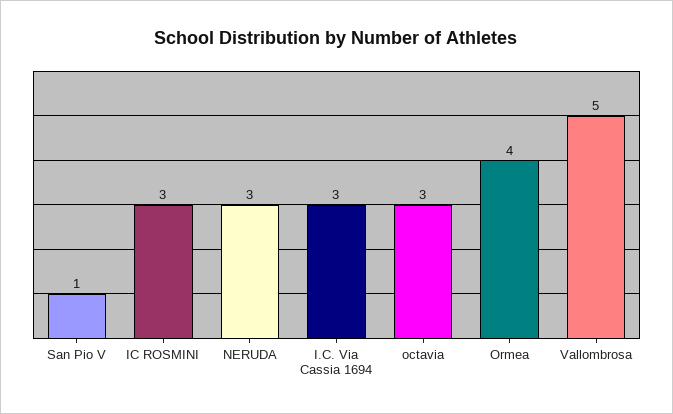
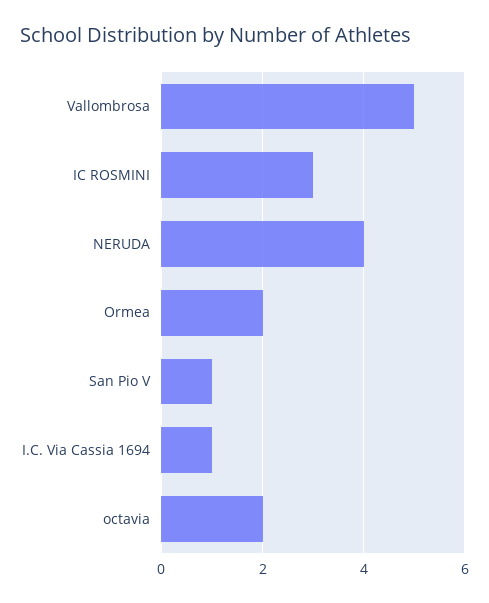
NERUDA: 3 -> 4
I.C. Via Cassia 1694: 3 -> 1
octavia: 3 -> 2
Ormea: 4 -> 2

